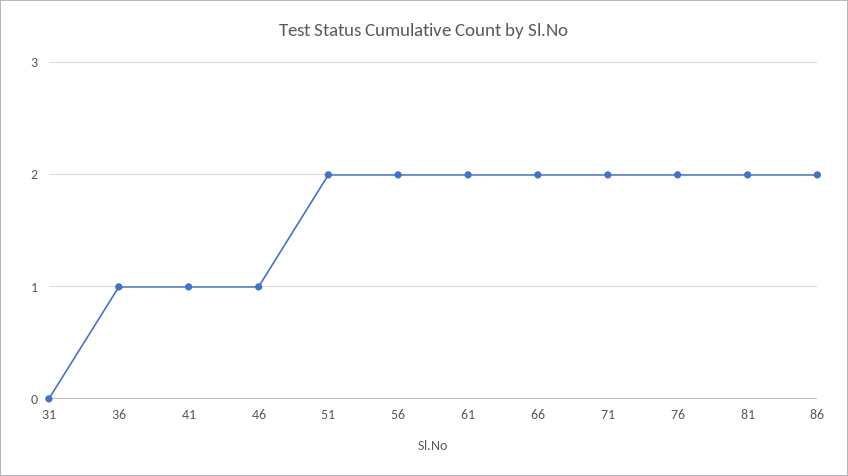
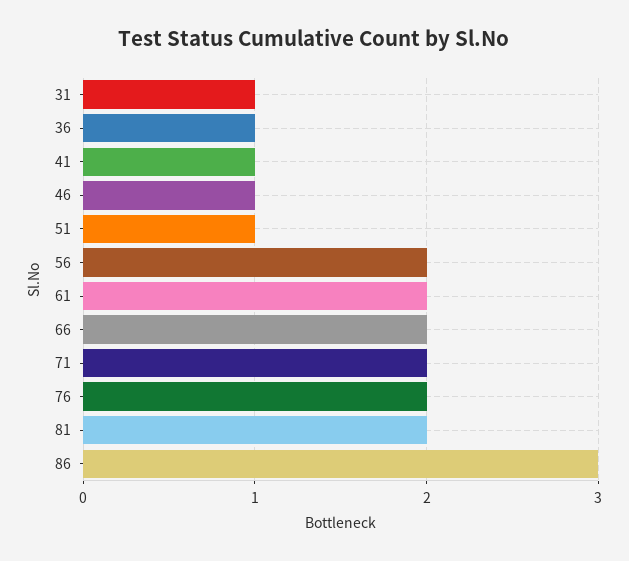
31: 0 -> 1
51: 2 -> 1
86: 2 -> 3

